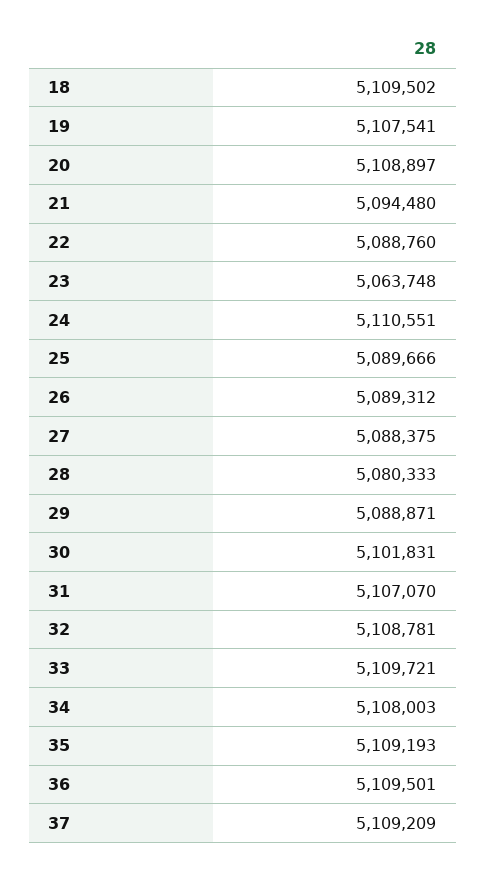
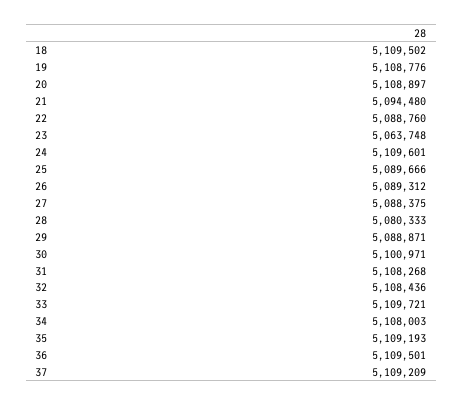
19: 5107541 -> 5108776
24: 5110551 -> 5109601
30: 5101831 -> 5100971
31: 5107070 -> 5108268
32: 5108781 -> 5108436

